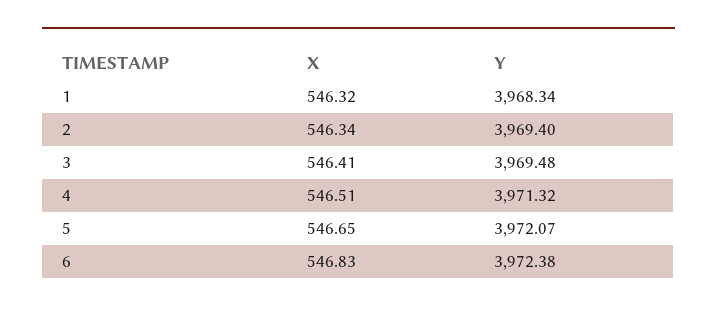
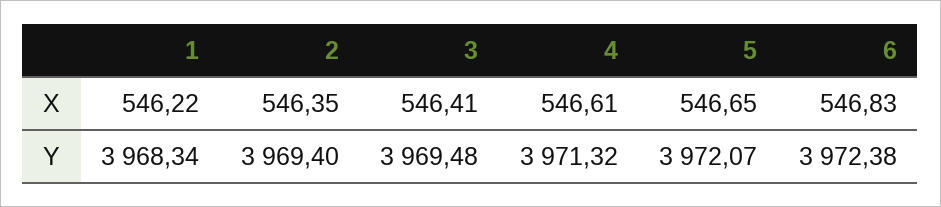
X, 1: 546.32 -> 546.22
X, 2: 546.34 -> 546.35
X, 4: 546.51 -> 546.61

